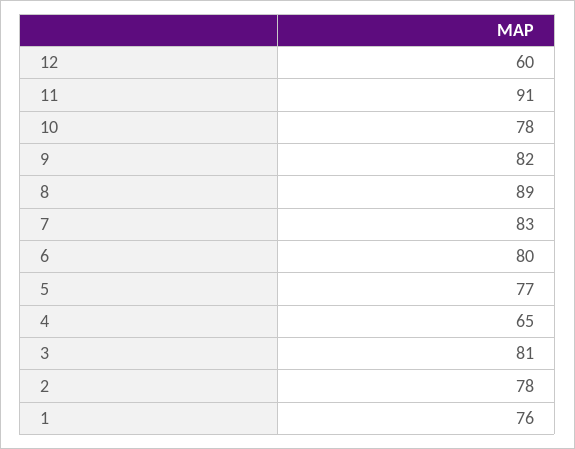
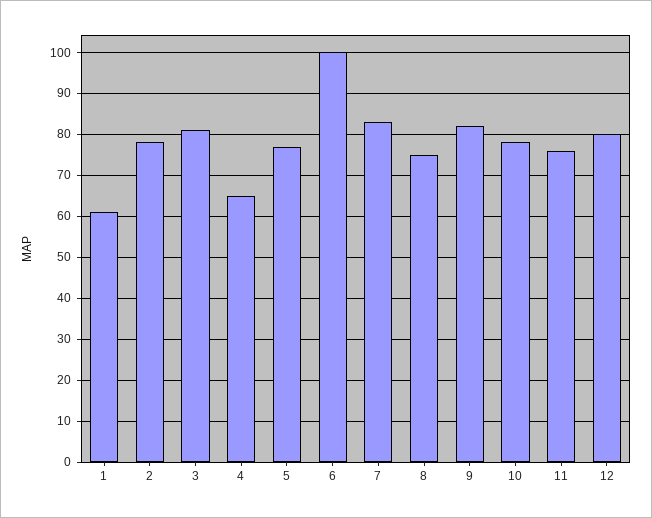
12: 60 -> 80
11: 91 -> 75
8: 89 -> 75
6: 80 -> 100
1: 76 -> 60

